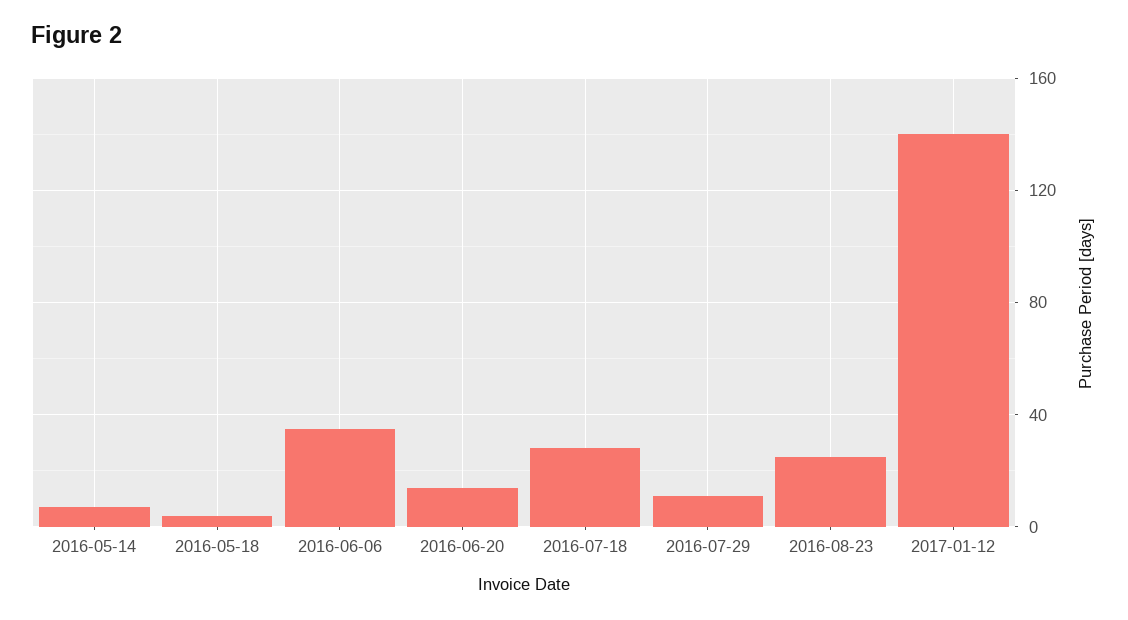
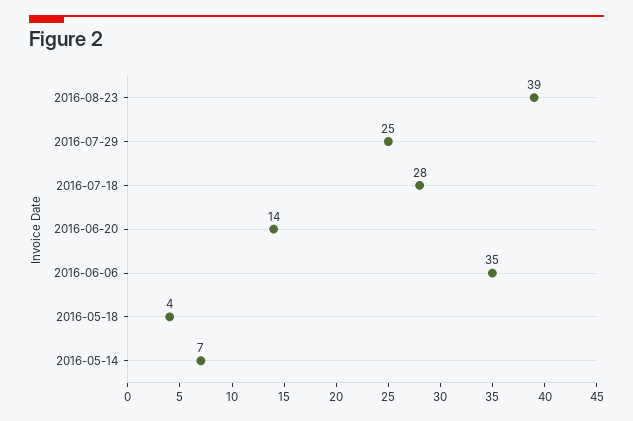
2016-07-29: 10 -> 25
2016-08-23: 25 -> 39
2017-01-12: 140 -> none

